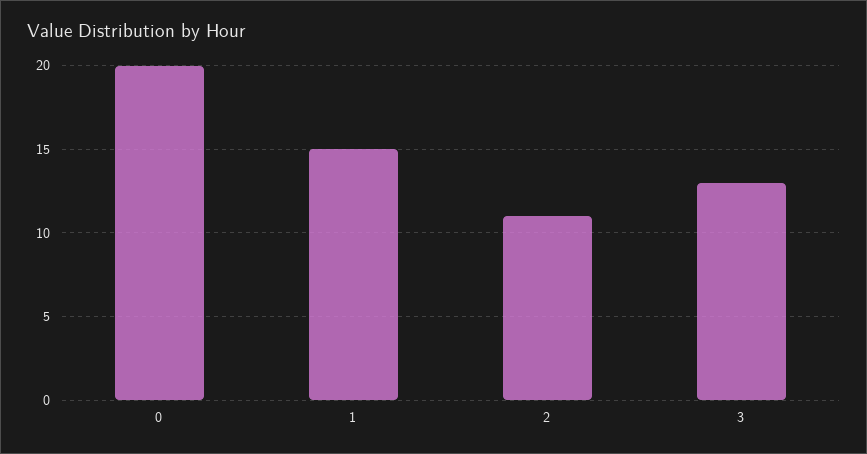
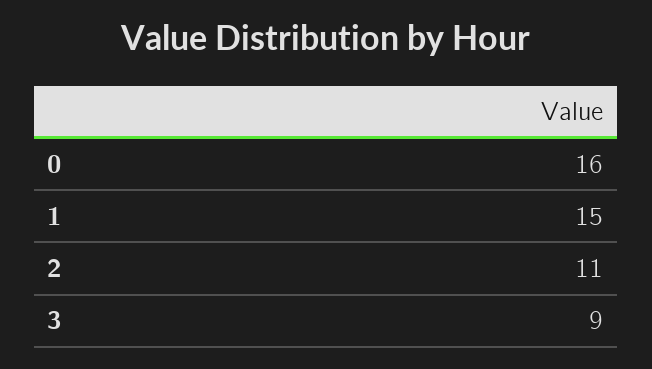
0: 20 -> 16
3: 13 -> 9

